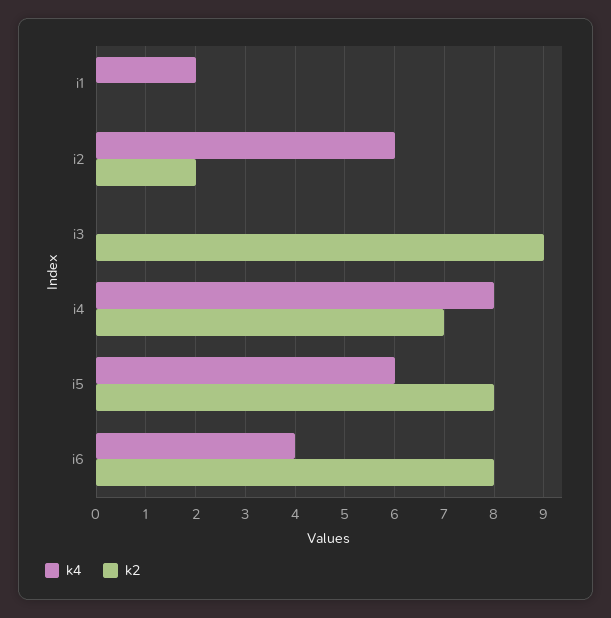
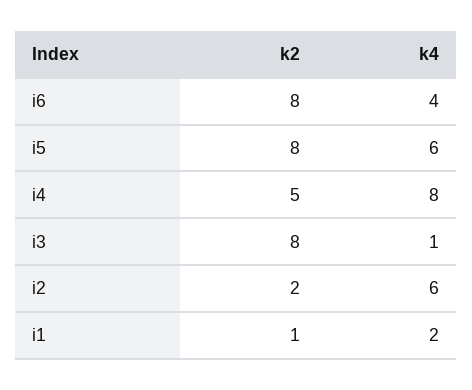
k2, i1: 0 -> 1
k4, i3: 0 -> 1
k2, i3: 9 -> 8
k2, i4: 7 -> 5

